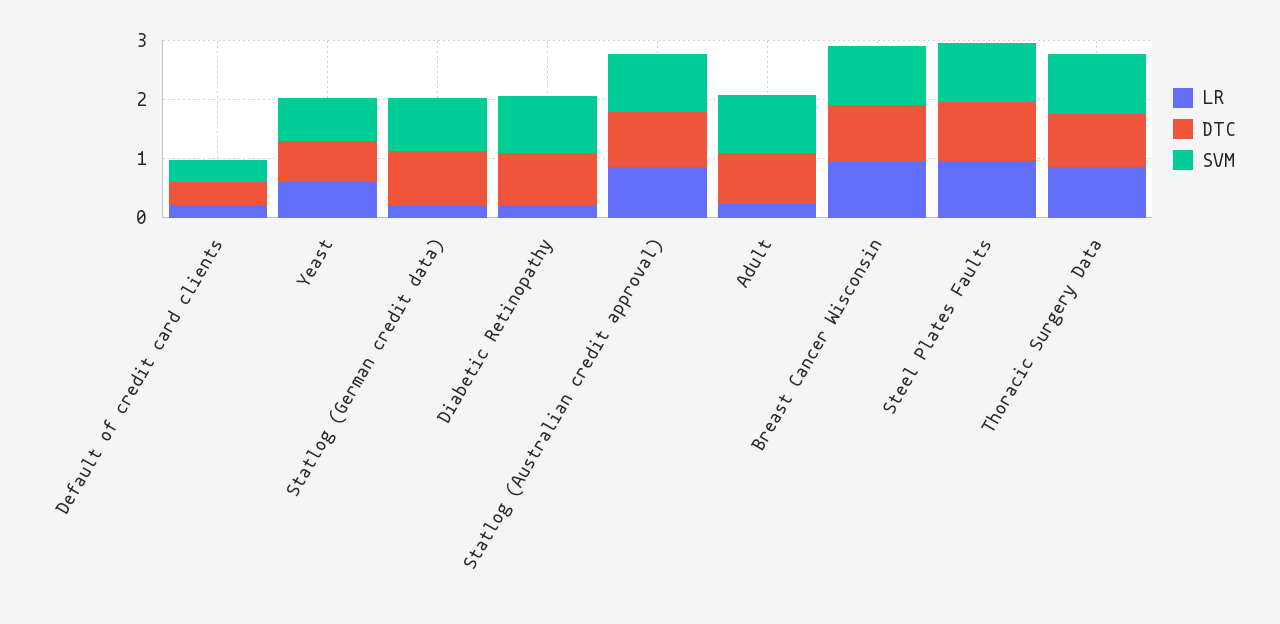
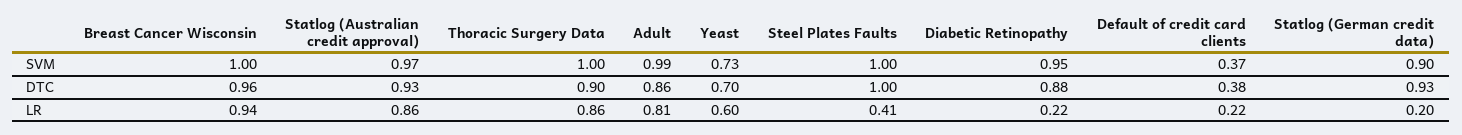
LR, Adult: 0.2 -> 0.81
LR, Steel Plates Faults: 1 -> 0.41

